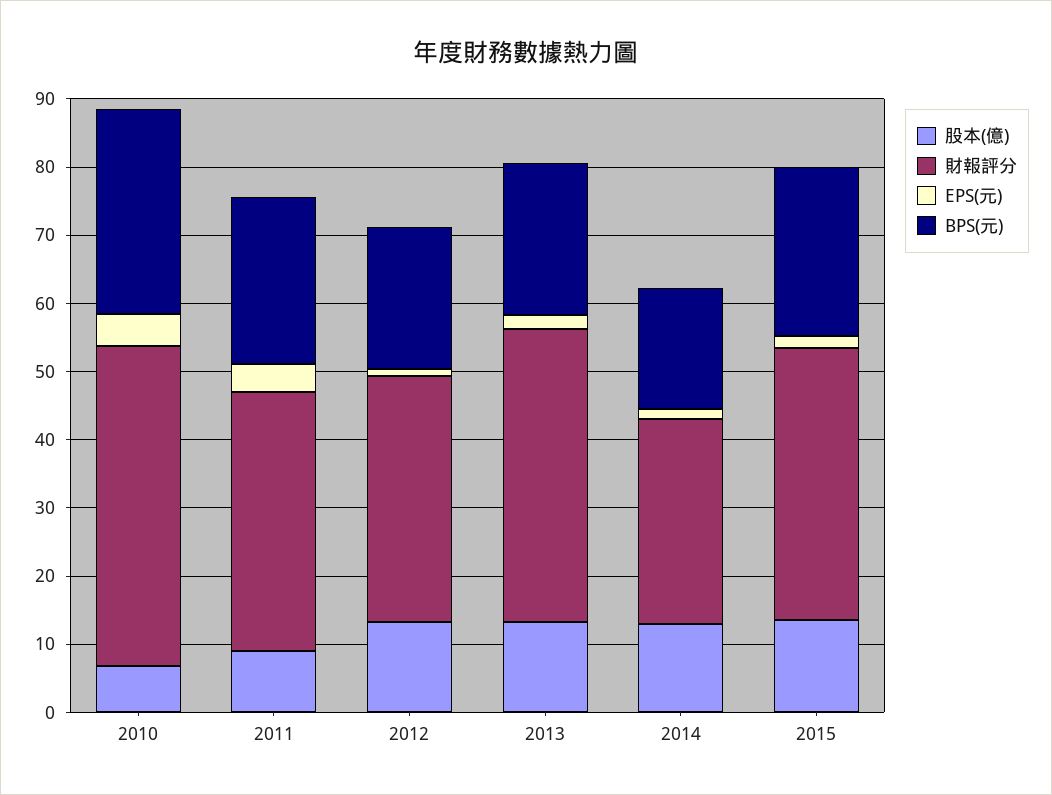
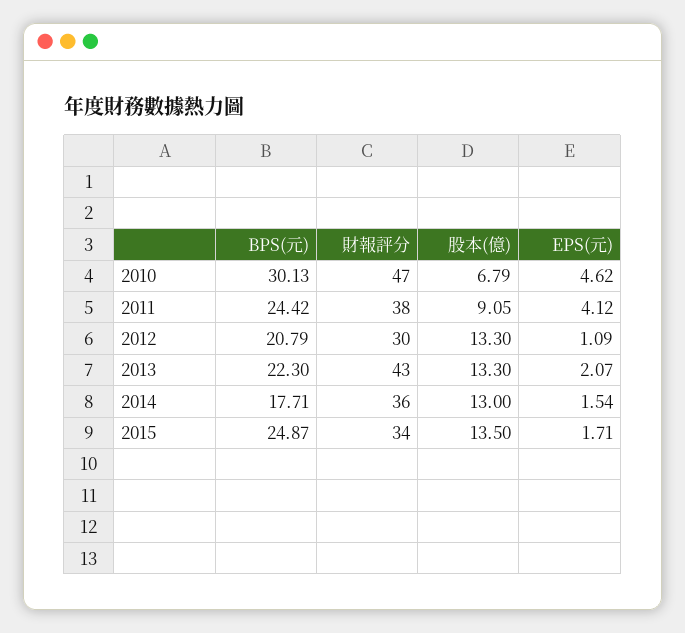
財報評分, 2012: 36 -> 30
財報評分, 2014: 30 -> 36
財報評分, 2015: 40 -> 34

